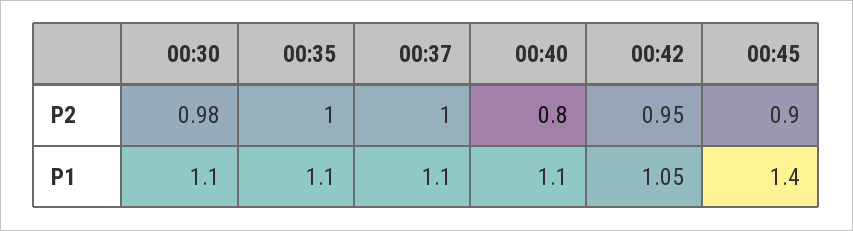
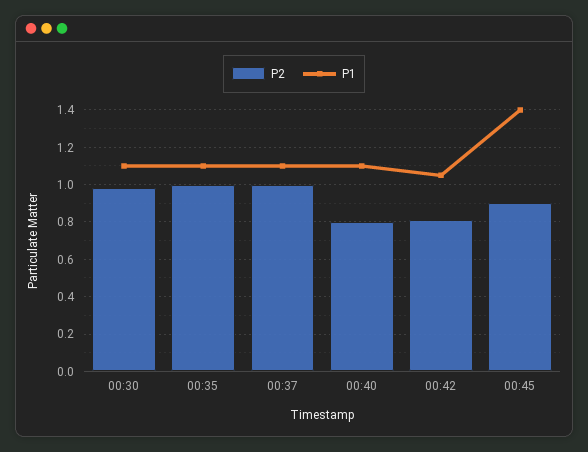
P2, 00:42: 0.95 -> 0.8

